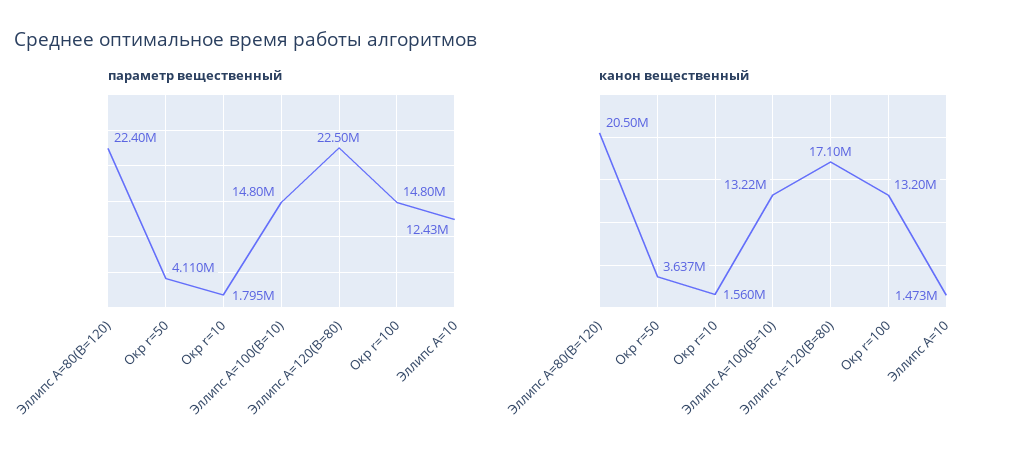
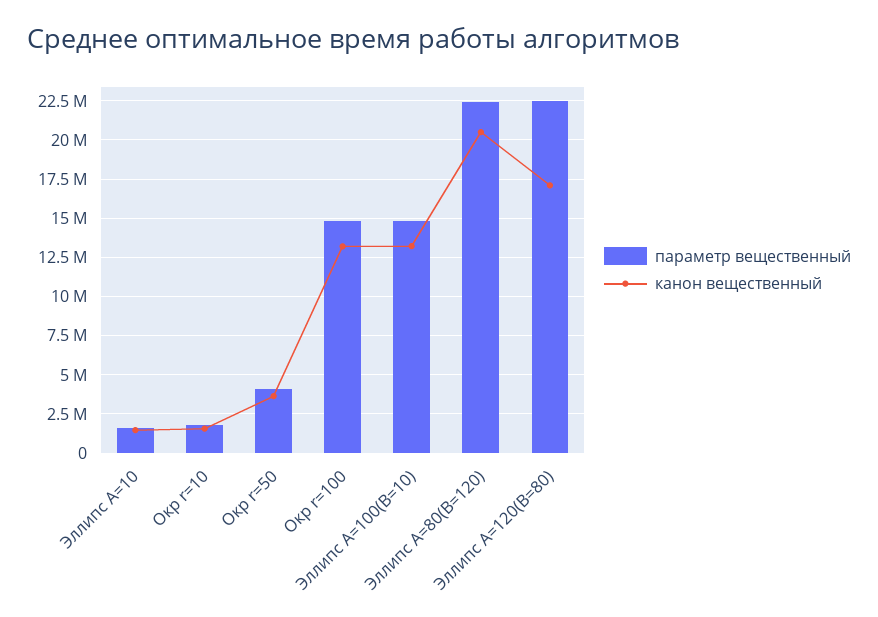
параметр вещественный, Эллипс A=10: 12430000 -> 1500000

